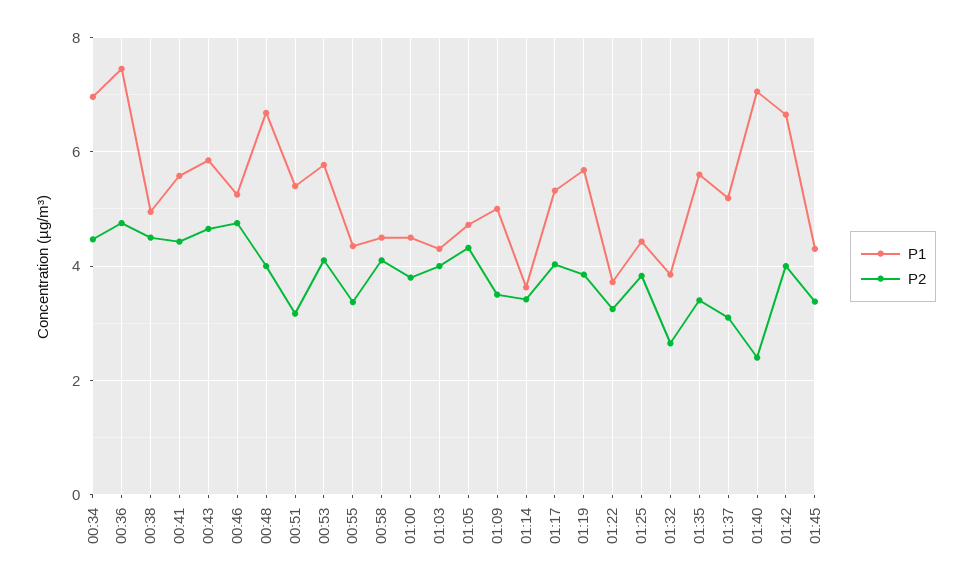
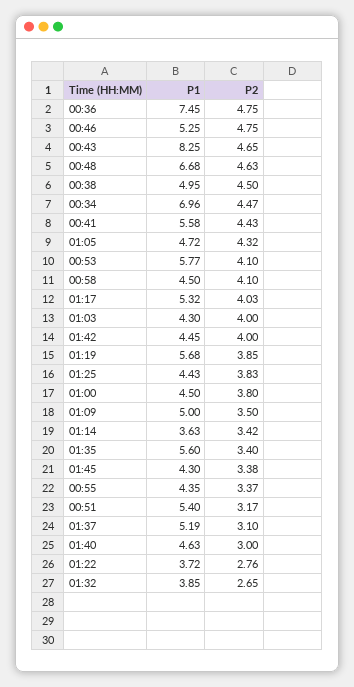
P1, 00:43: 5.8 -> 8.25
P2, 00:48: 4 -> 4.63
P2, 01:22: 3.2 -> 2.76
P1, 01:40: 7 -> 4.63
P2, 01:40: 2.4 -> 3
P1, 01:42: 6.6 -> 4.45

